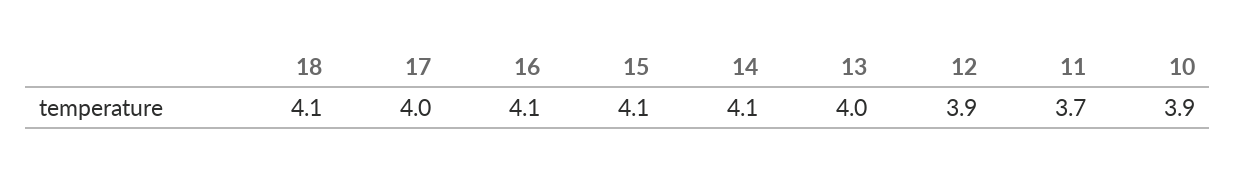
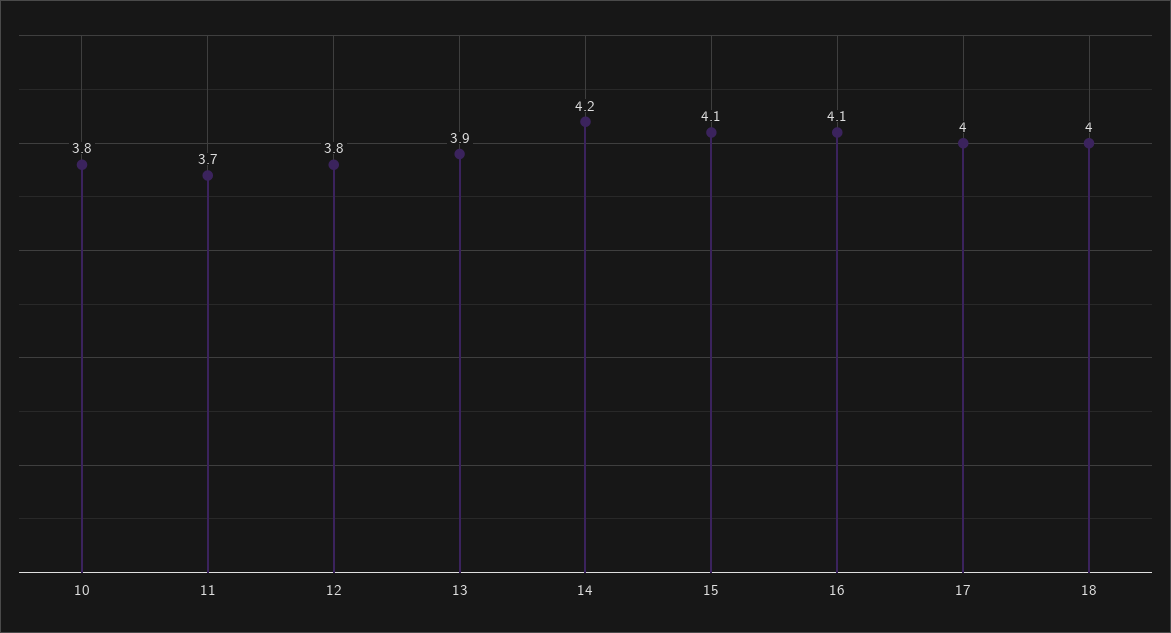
18: 4.1 -> 4
14: 4.1 -> 4.2
13: 4 -> 3.9
12: 3.9 -> 3.8
10: 3.9 -> 3.8

